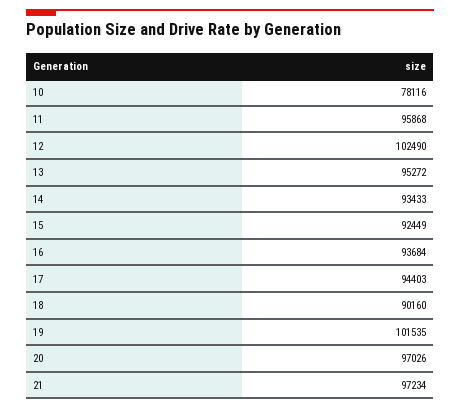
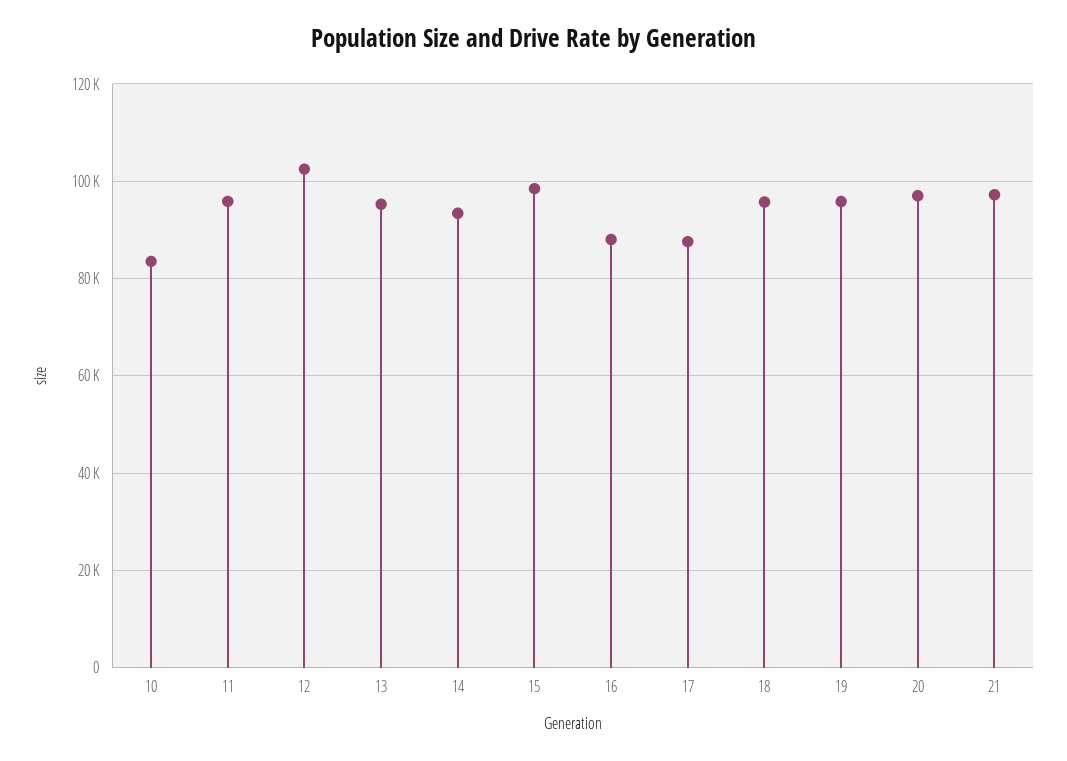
10: 78116 -> 84000
15: 92449 -> 98000
16: 93684 -> 88000
17: 94403 -> 88000
18: 90160 -> 96000
19: 101535 -> 96000

